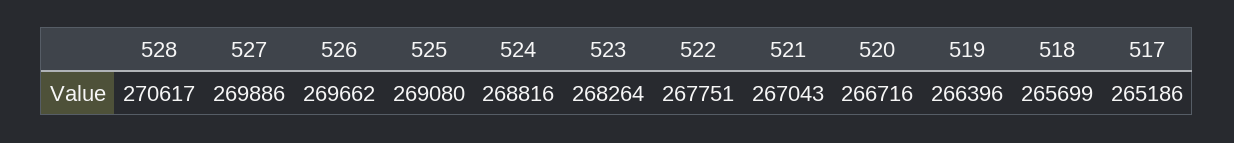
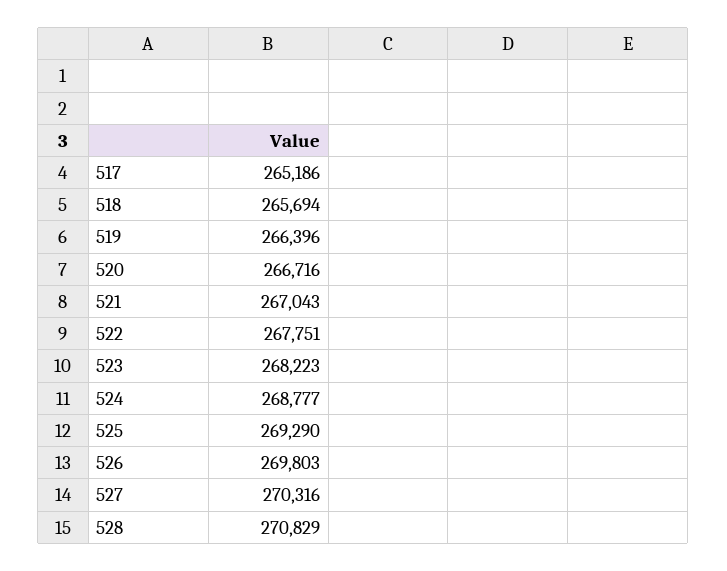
528: 270617 -> 270829
527: 269886 -> 270316
526: 269662 -> 269803
525: 269080 -> 269290
524: 268816 -> 268777
523: 268264 -> 268223
518: 265699 -> 265694

